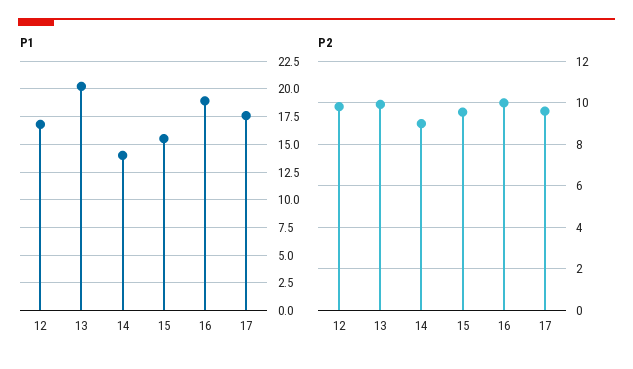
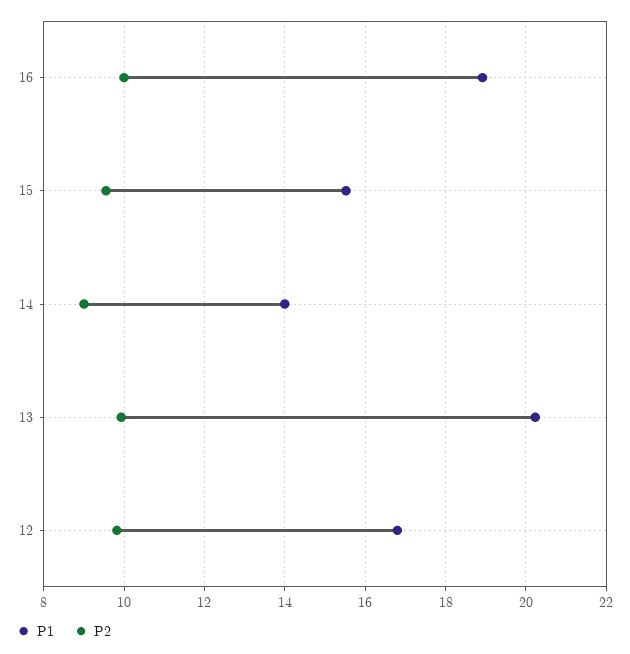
P1, 17: 17.5 -> none
P2, 17: 9.5 -> none

